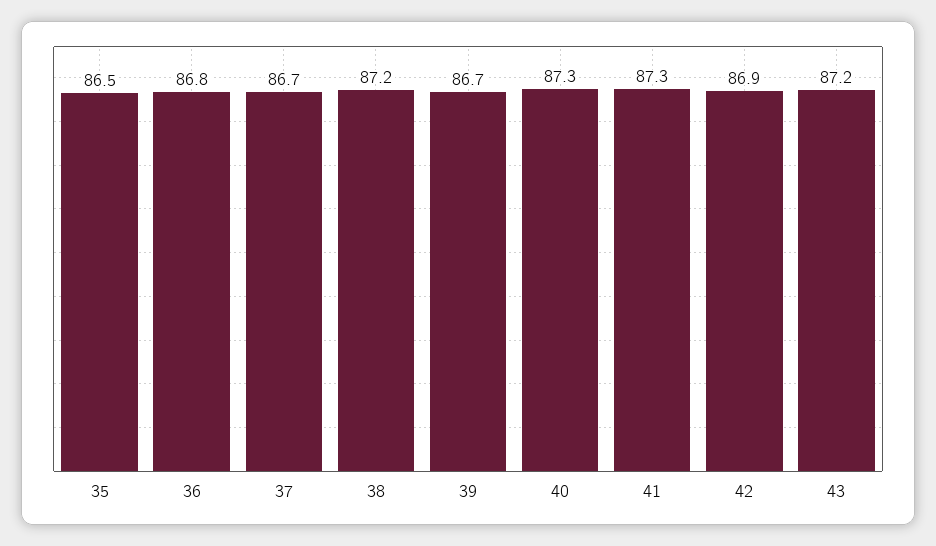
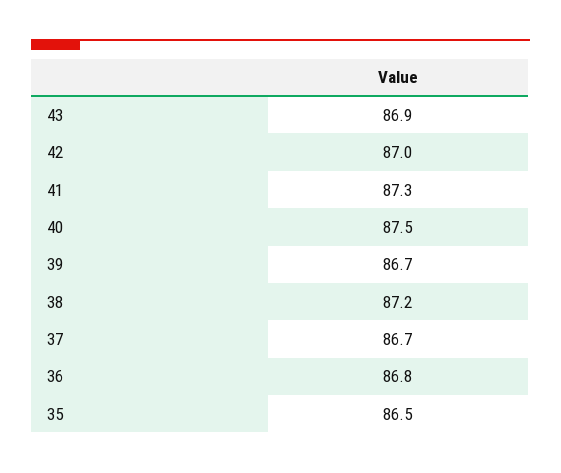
40: 87.3 -> 87.5
42: 86.9 -> 87
43: 87.2 -> 86.9

